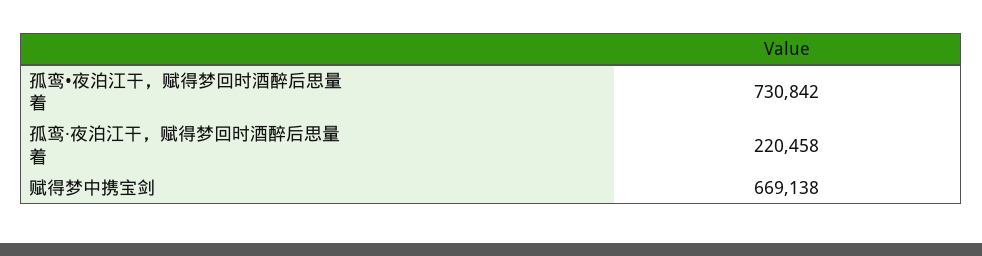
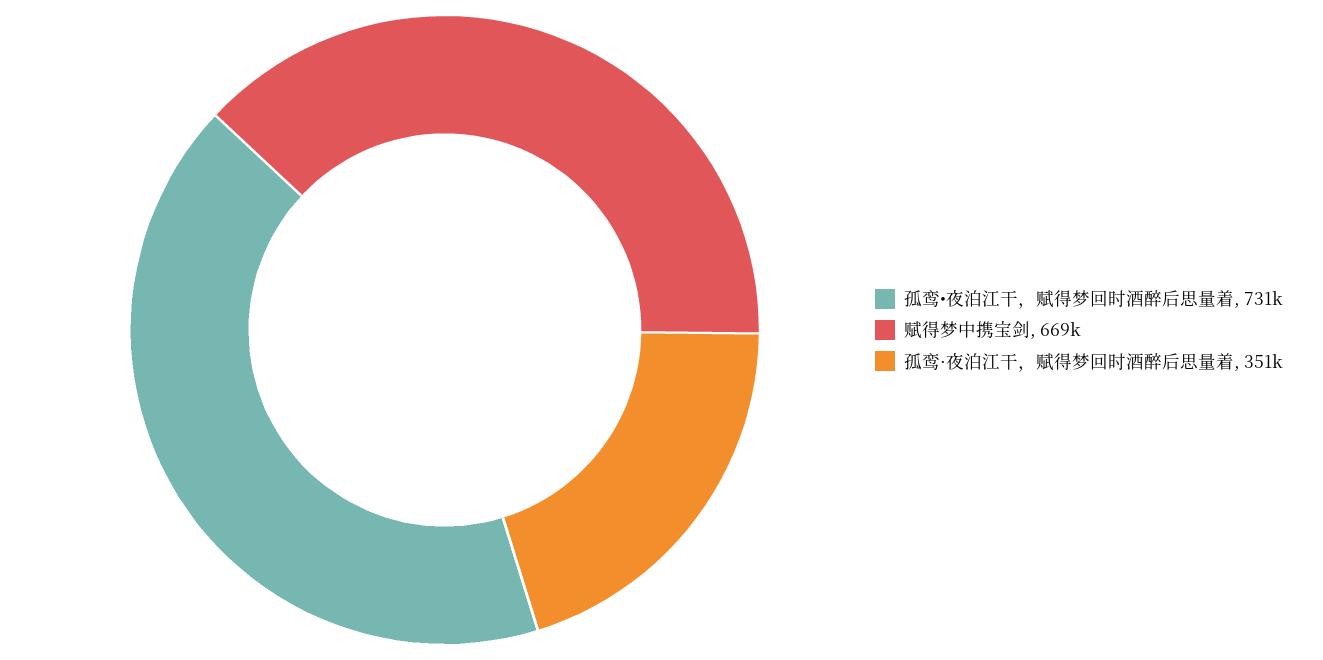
孤鸾·夜泊江干，赋得梦回时酒醉后思量着: 220458 -> 351000

